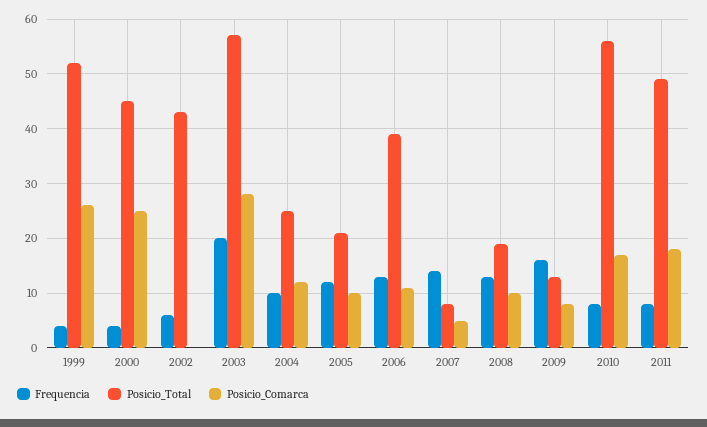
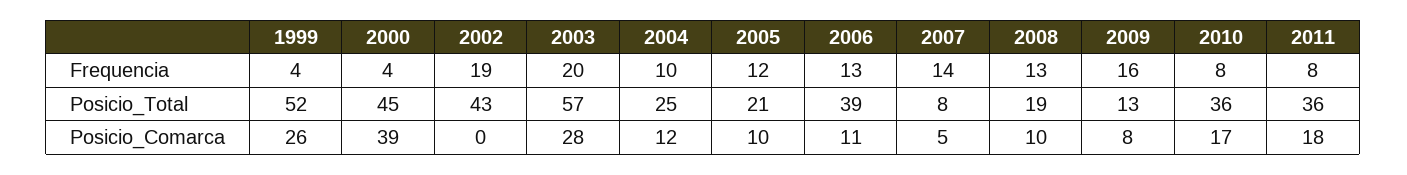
Posicio_Comarca, 2000: 25 -> 39
Frequencia, 2002: 5 -> 19
Posicio_Total, 2010: 55 -> 36
Posicio_Total, 2011: 50 -> 36

